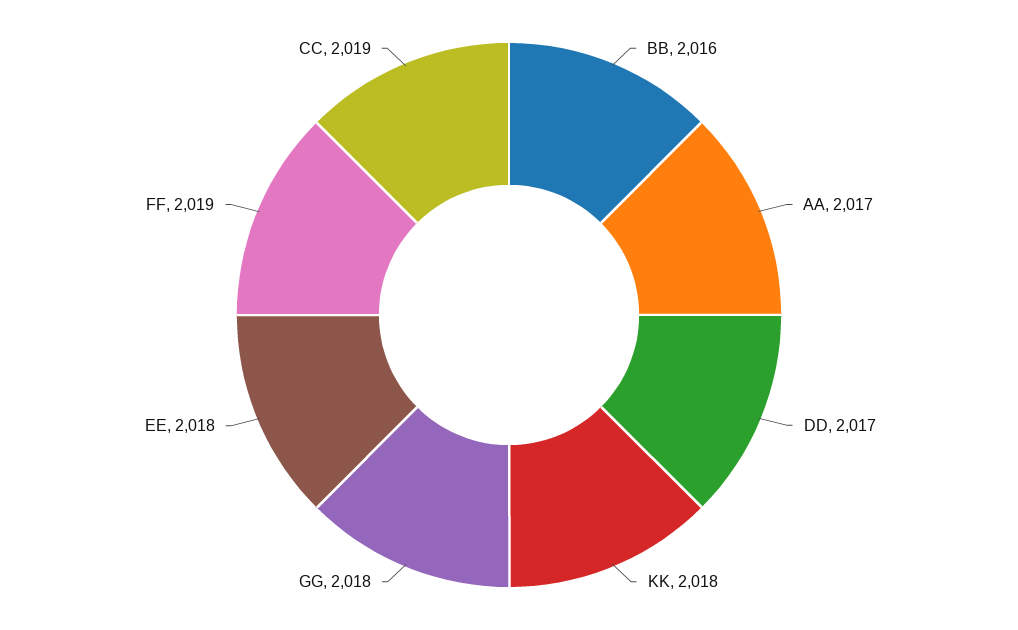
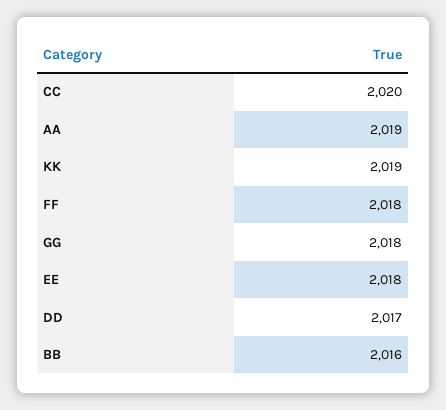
AA: 2017 -> 2019
KK: 2018 -> 2019
FF: 2019 -> 2018
CC: 2019 -> 2020

